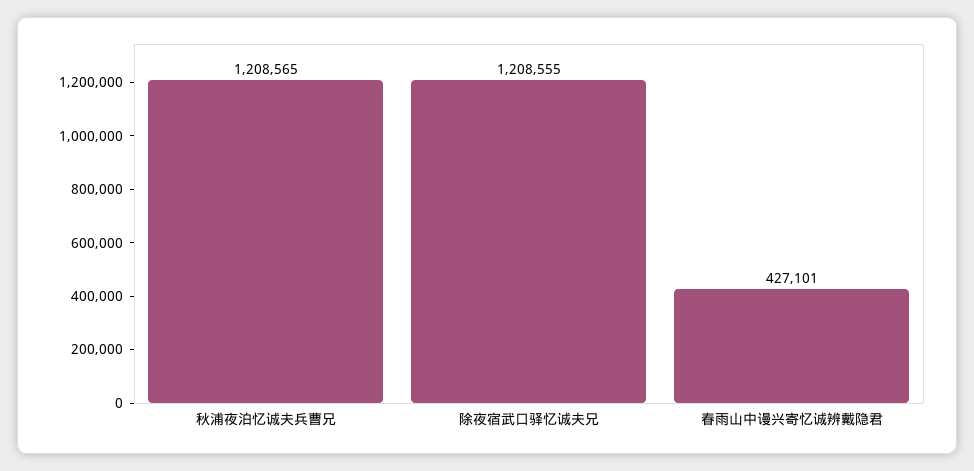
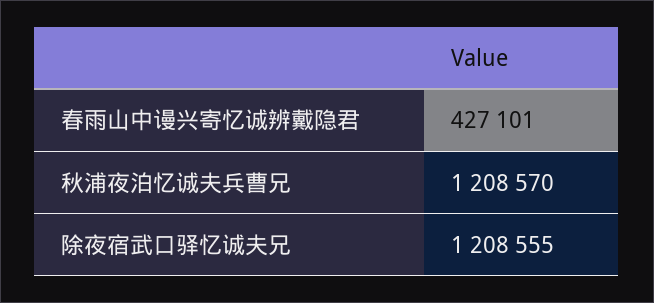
秋浦夜泊忆诚夫兵曹兄: 1208565 -> 1208570

